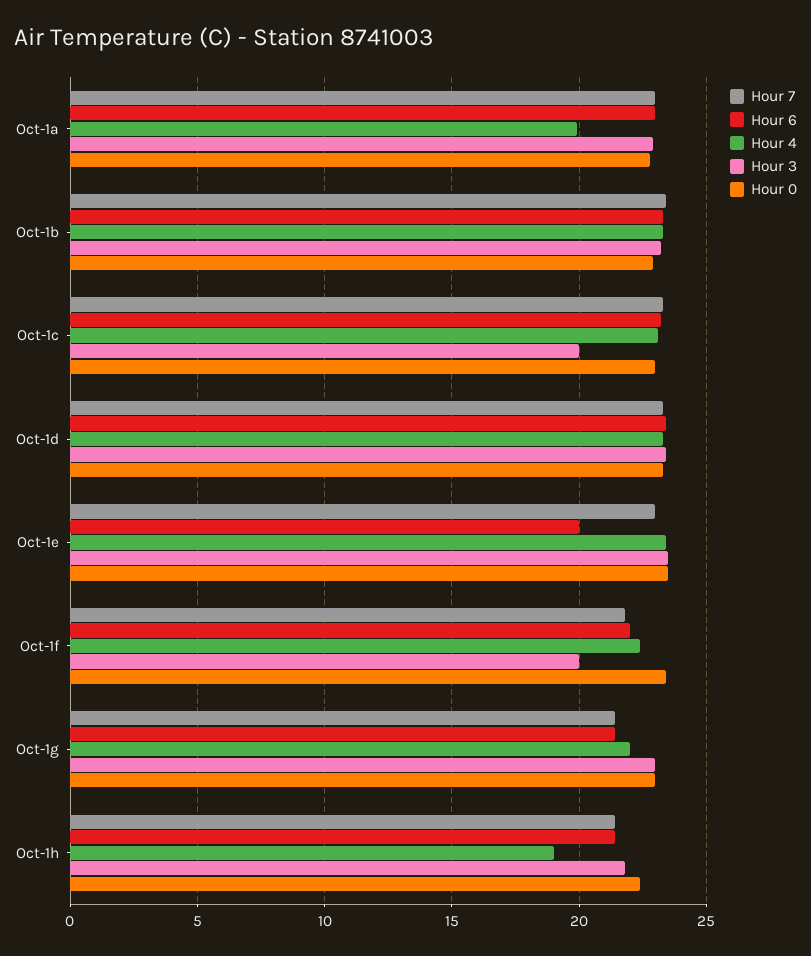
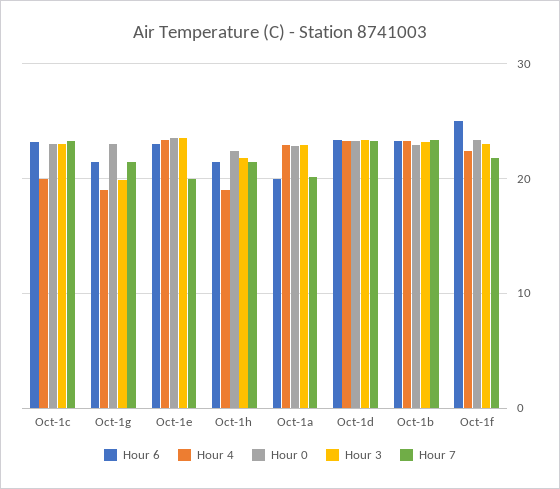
Hour 7, Oct-1a: 23 -> 20
Hour 6, Oct-1a: 23 -> 20
Hour 4, Oct-1a: 20 -> 23
Hour 4, Oct-1c: 23 -> 20
Hour 3, Oct-1c: 20 -> 23
Hour 7, Oct-1e: 23 -> 20
Hour 6, Oct-1e: 20 -> 23
Hour 6, Oct-1f: 22 -> 25
Hour 3, Oct-1f: 20 -> 23
Hour 4, Oct-1g: 22 -> 19
Hour 3, Oct-1g: 23 -> 20

